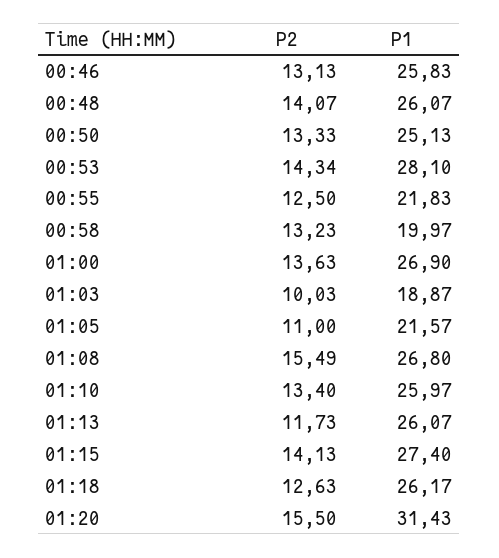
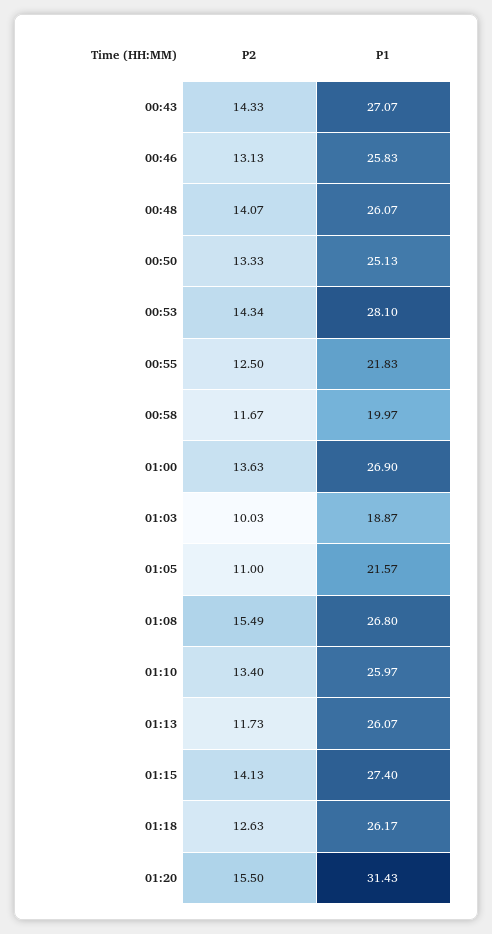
P2, 00:58: 13.23 -> 11.67
P2, 00:43: none -> 14.33
P1, 00:43: none -> 27.07

